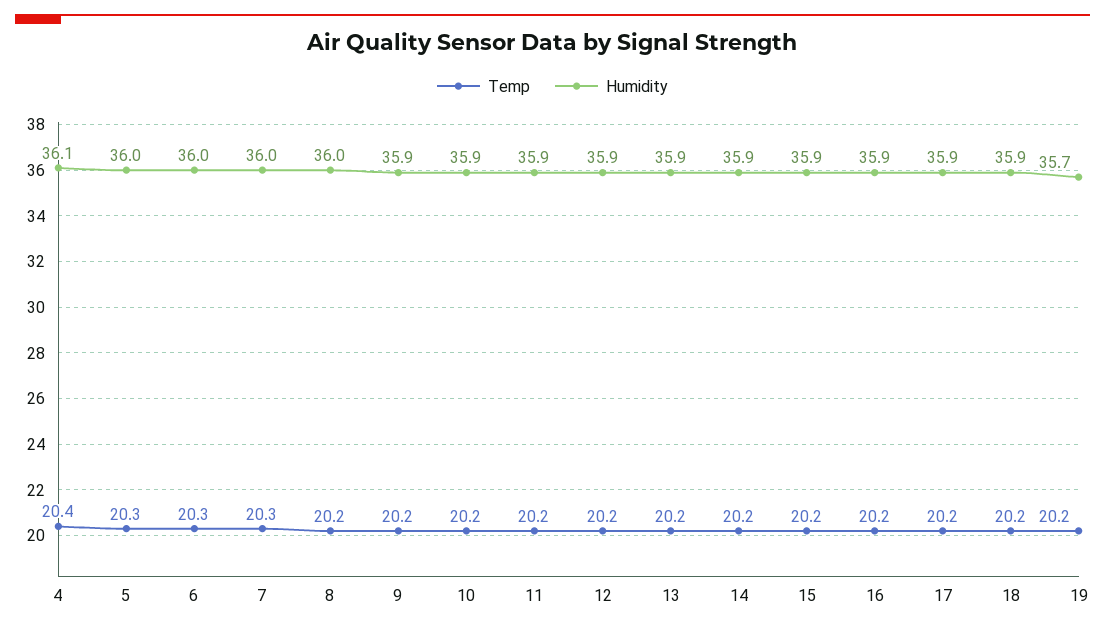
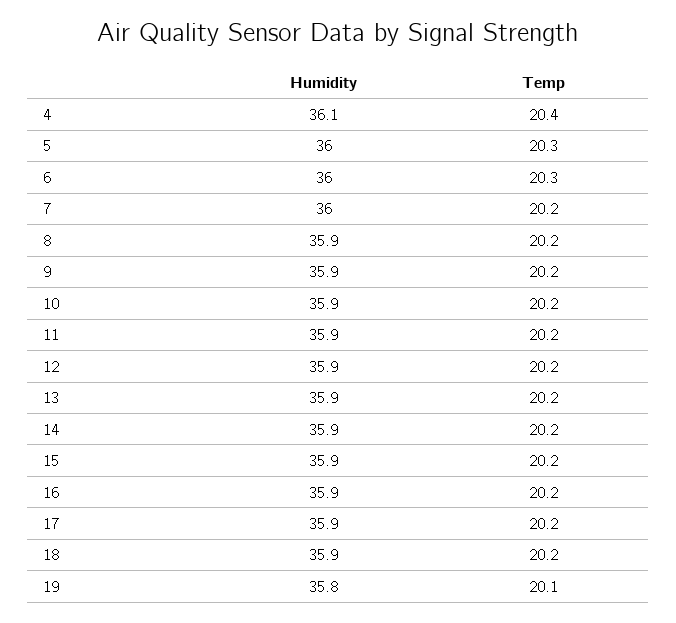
Temp, 7: 20.3 -> 20.2
Humidity, 8: 36 -> 35.9
Temp, 19: 20.2 -> 20.1
Humidity, 19: 35.7 -> 35.8

